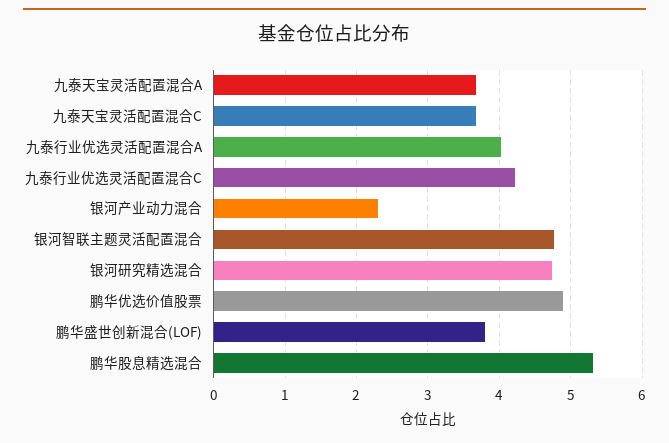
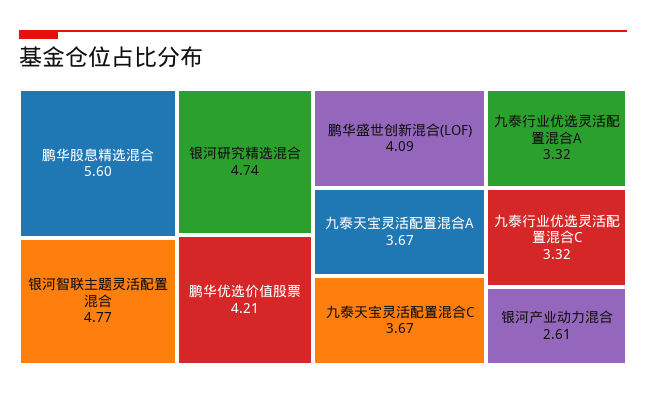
九泰行业优选灵活配置混合A: 4 -> 3.32
九泰行业优选灵活配置混合C: 4.2 -> 3.32
银河产业动力混合: 2.3 -> 2.61
鹏华优选价值股票: 4.9 -> 4.21
鹏华盛世创新混合(LOF): 3.8 -> 4.09
鹏华股息精选混合: 5.3 -> 5.6

